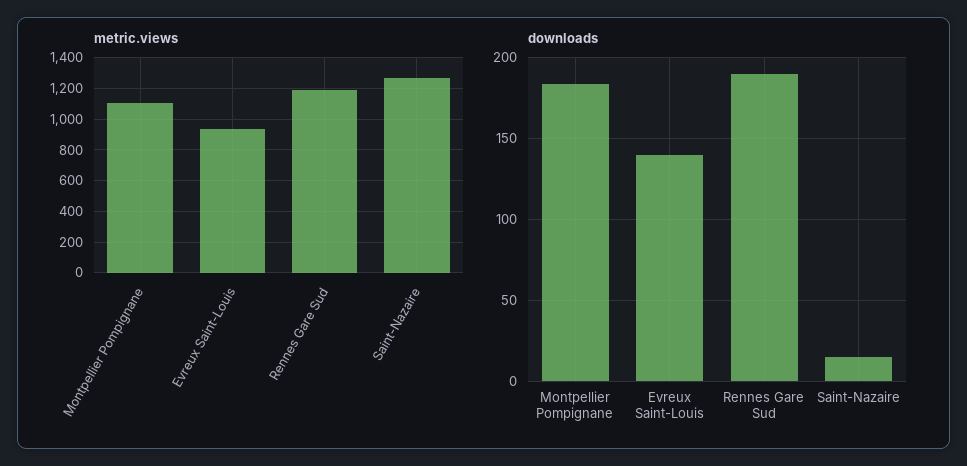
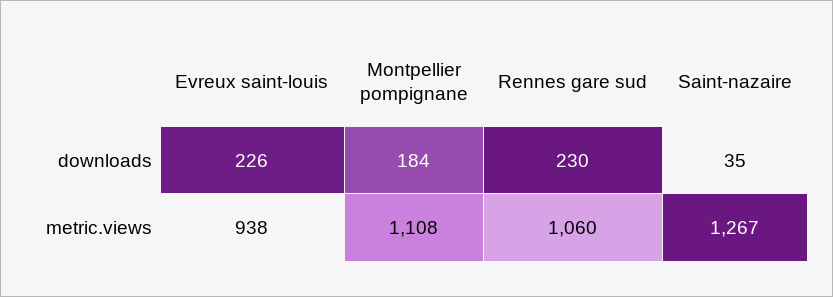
metric.views, Rennes Gare Sud: 1200 -> 1060
downloads, Evreux Saint-Louis: 140 -> 226
downloads, Rennes Gare Sud: 190 -> 230
downloads, Saint-Nazaire: 15 -> 35

